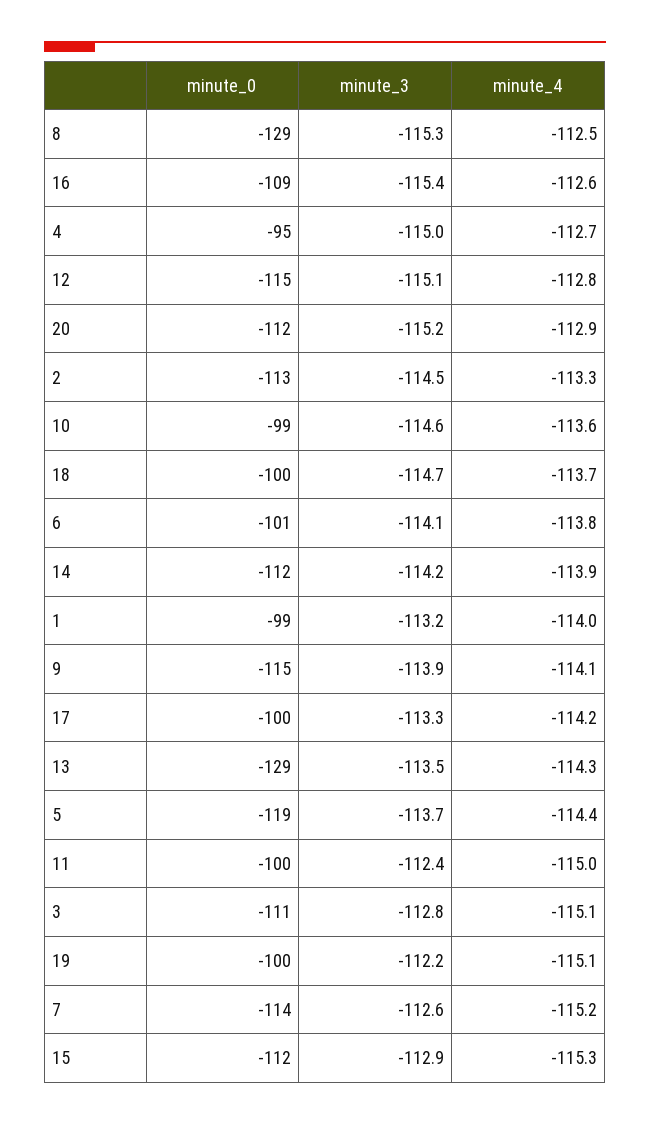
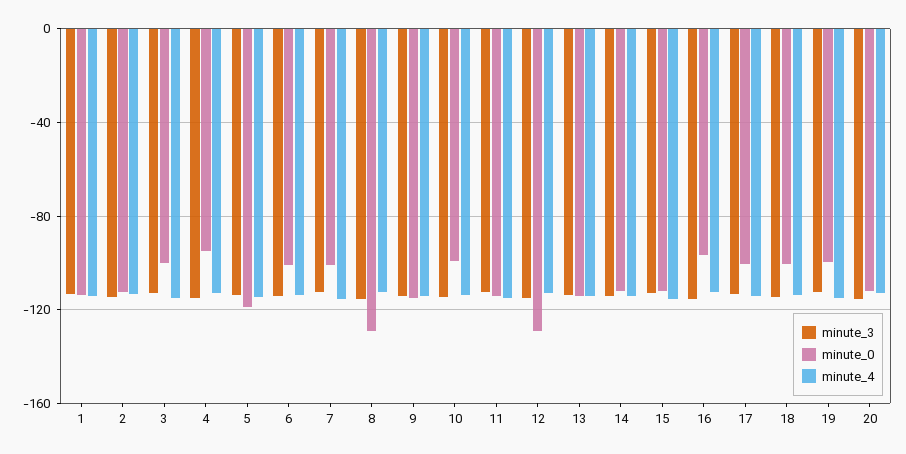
minute_0, 16: -109 -> -95
minute_0, 12: -115 -> -130
minute_0, 1: -99 -> -115
minute_0, 13: -129 -> -115
minute_0, 11: -100 -> -115
minute_0, 3: -111 -> -100
minute_0, 7: -114 -> -100

